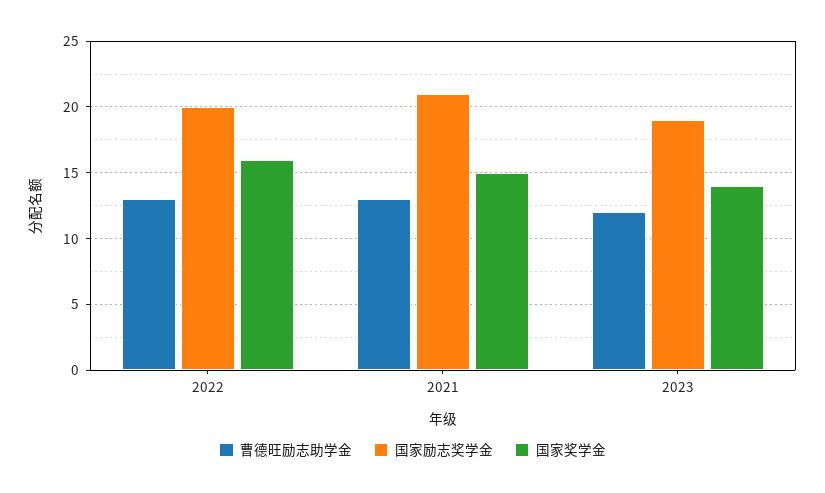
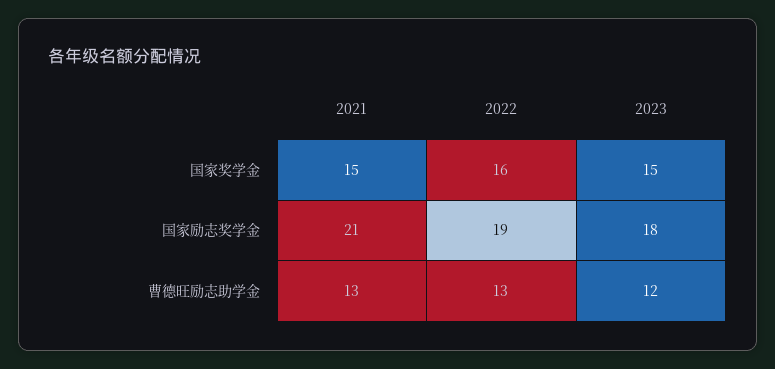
国家励志奖学金, 2022: 20 -> 19
国家励志奖学金, 2023: 19 -> 18
国家奖学金, 2023: 14 -> 15

